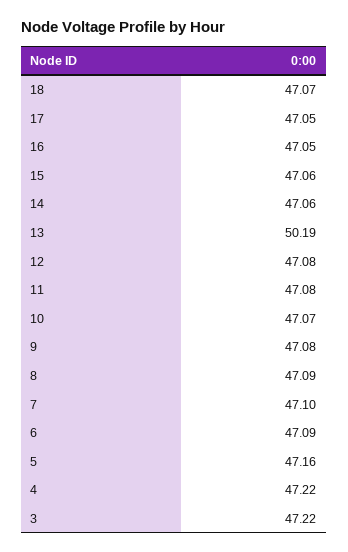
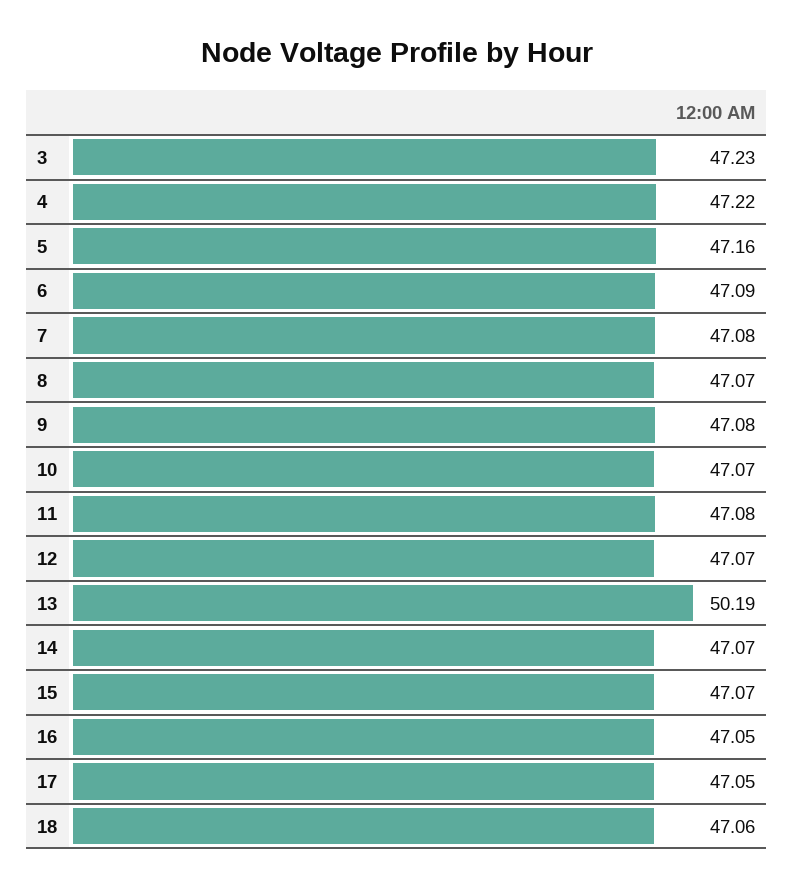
18: 47.07 -> 47.06
15: 47.06 -> 47.07
14: 47.06 -> 47.07
12: 47.08 -> 47.07
8: 47.09 -> 47.07
7: 47.1 -> 47.08
3: 47.22 -> 47.23

